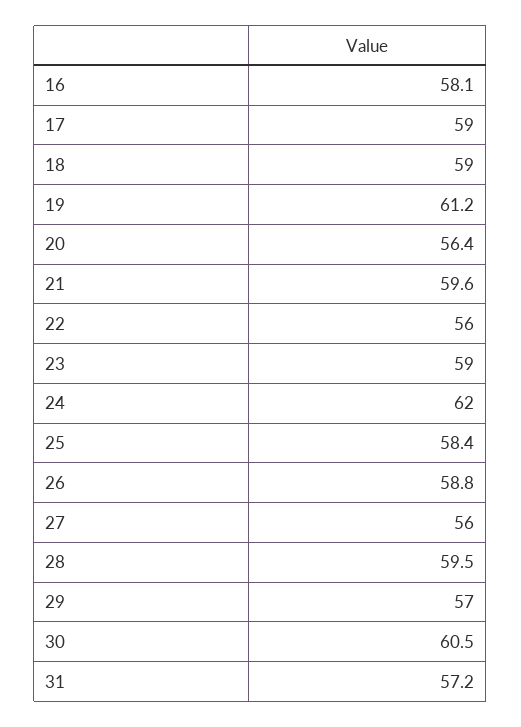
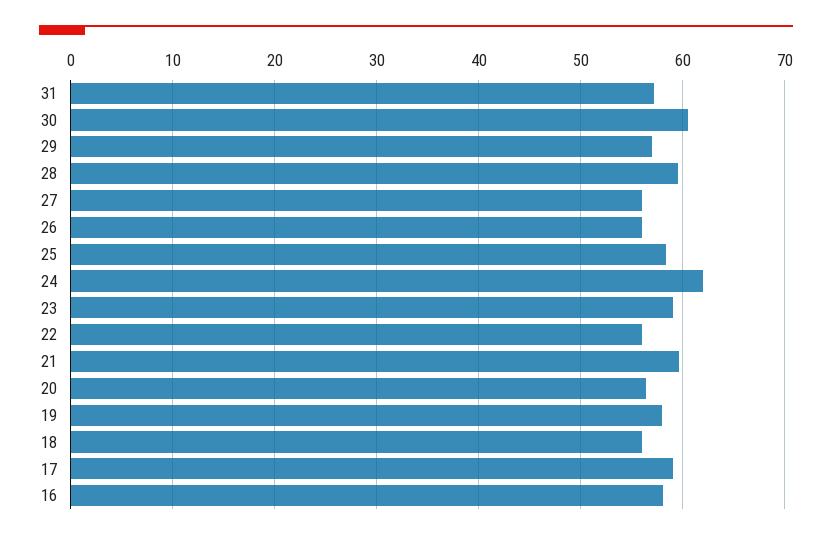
18: 59 -> 56
19: 61.2 -> 58
26: 58.8 -> 56

